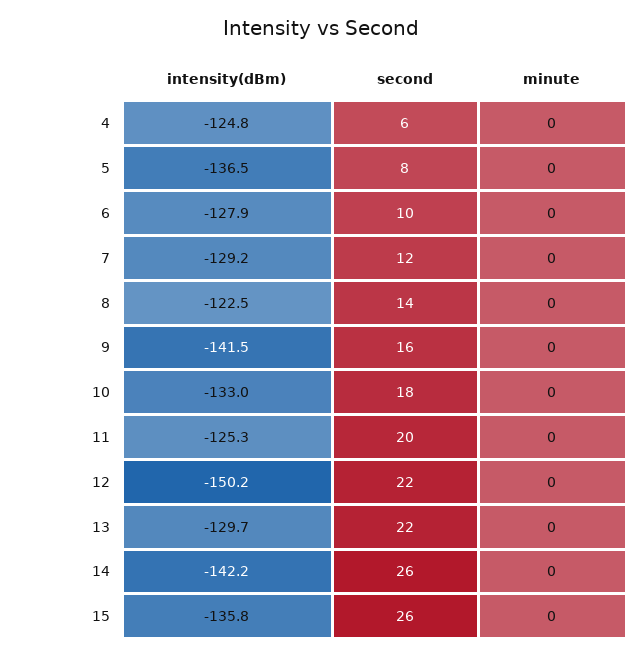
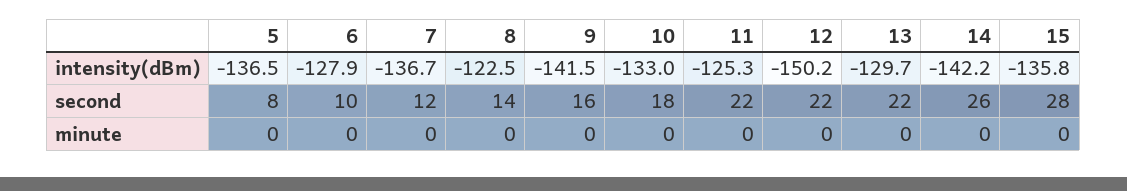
intensity(dBm), 4: -124.8 -> none
second, 4: 6 -> none
minute, 4: 0 -> none
intensity(dBm), 7: -129.2 -> -136.7
second, 11: 20 -> 22
second, 15: 26 -> 28

